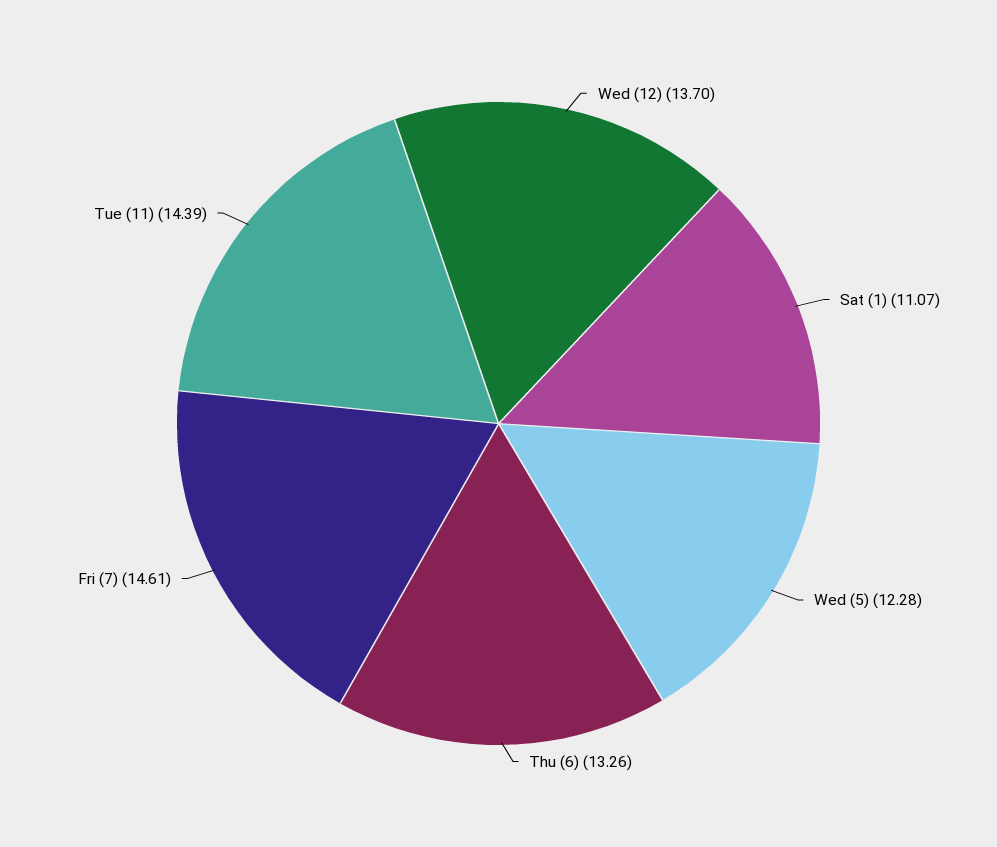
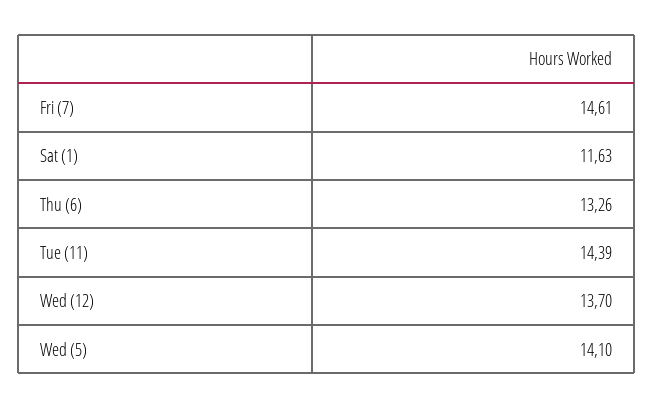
Sat (1): 11.07 -> 11.63
Wed (5): 12.28 -> 14.1

